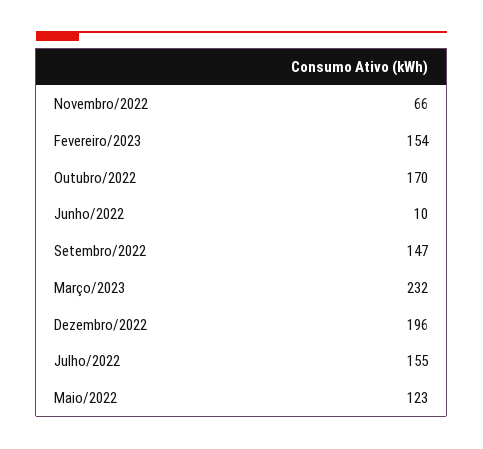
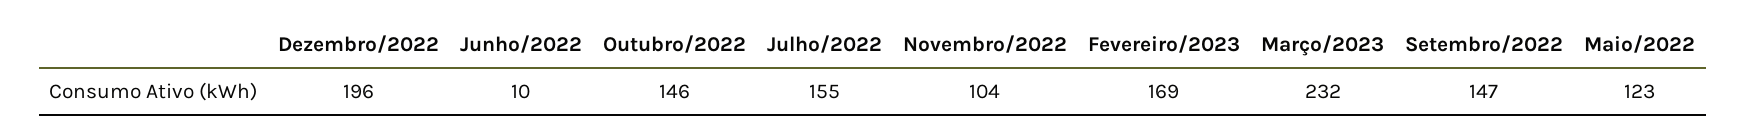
Novembro/2022: 66 -> 104
Fevereiro/2023: 154 -> 169
Outubro/2022: 170 -> 146

